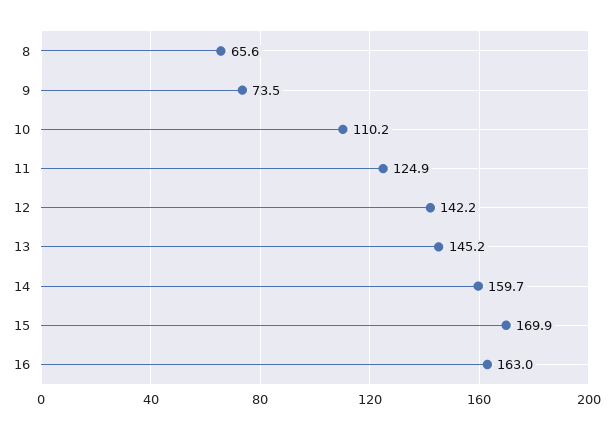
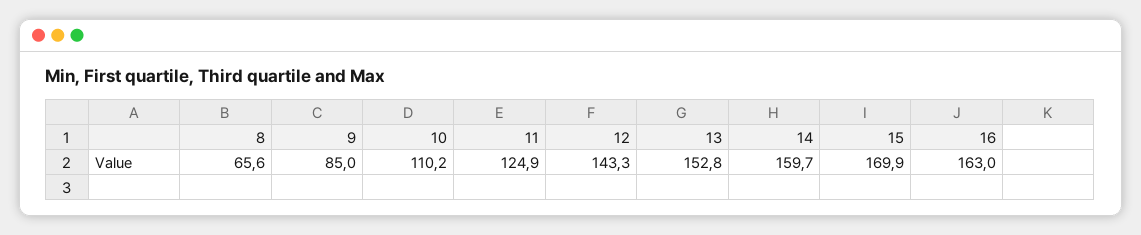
9: 73.5 -> 85
12: 142.2 -> 143.3
13: 145.2 -> 152.8

